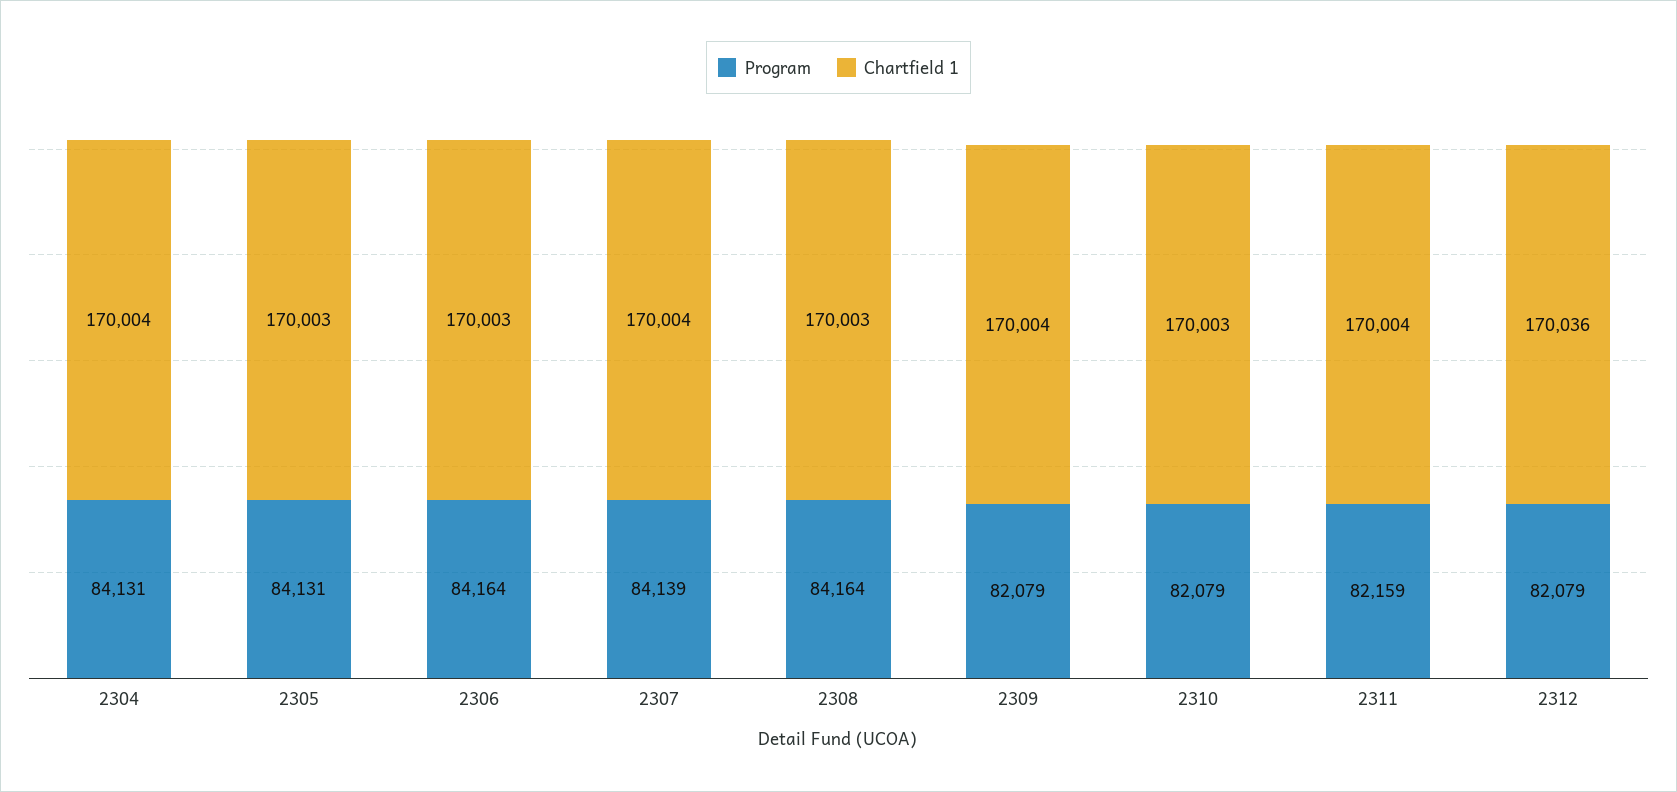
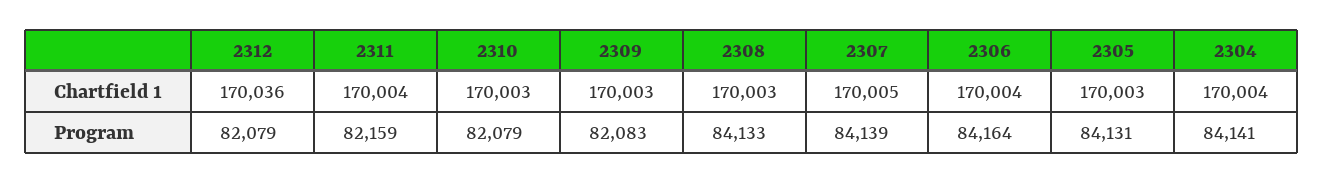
Program, 2304: 84131 -> 84141
Chartfield 1, 2306: 170003 -> 170004
Chartfield 1, 2307: 170004 -> 170005
Program, 2308: 84164 -> 84133
Program, 2309: 82079 -> 82083
Chartfield 1, 2309: 170004 -> 170003

